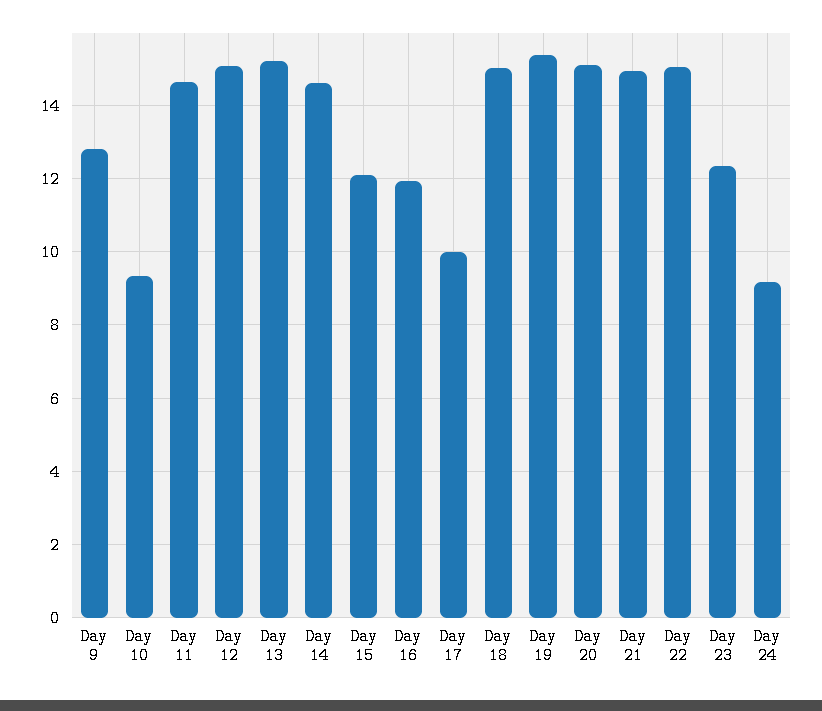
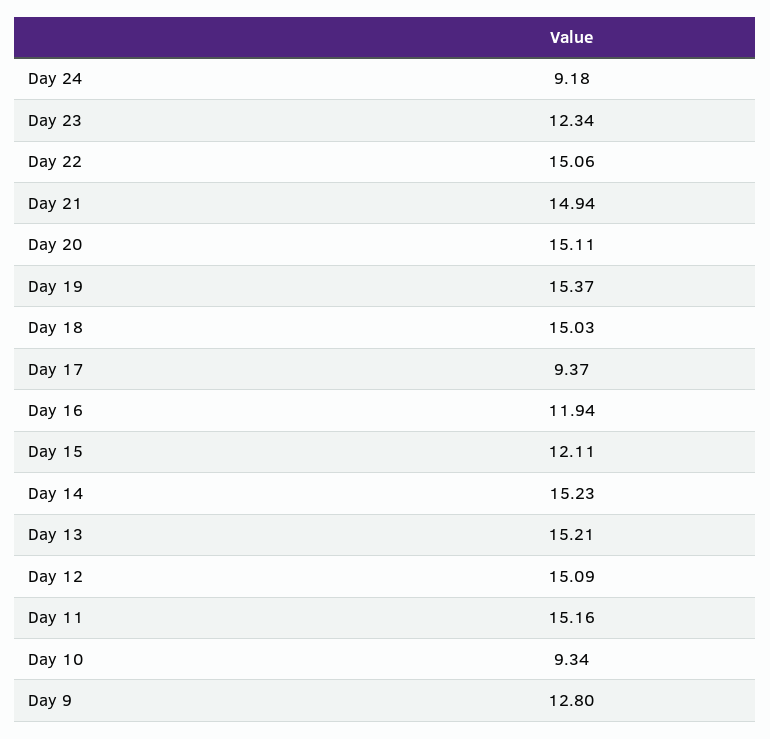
Day 11: 14.6 -> 15.16
Day 14: 14.6 -> 15.23
Day 17: 10 -> 9.37

